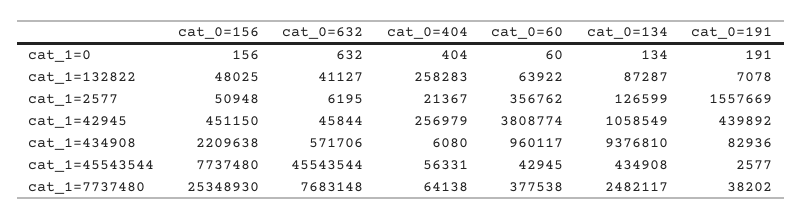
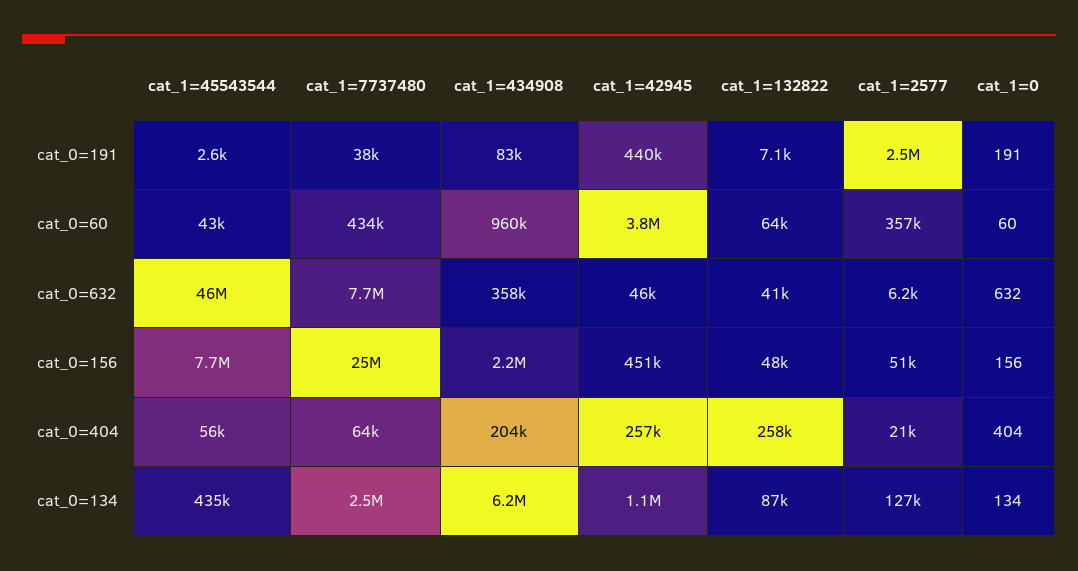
cat_0=191, cat_1=2577: 1557669 -> 2500000
cat_0=632, cat_1=434908: 571706 -> 358000
cat_0=404, cat_1=434908: 6080 -> 204000
cat_0=134, cat_1=434908: 9376810 -> 6200000
cat_0=60, cat_1=7737480: 377538 -> 434000

